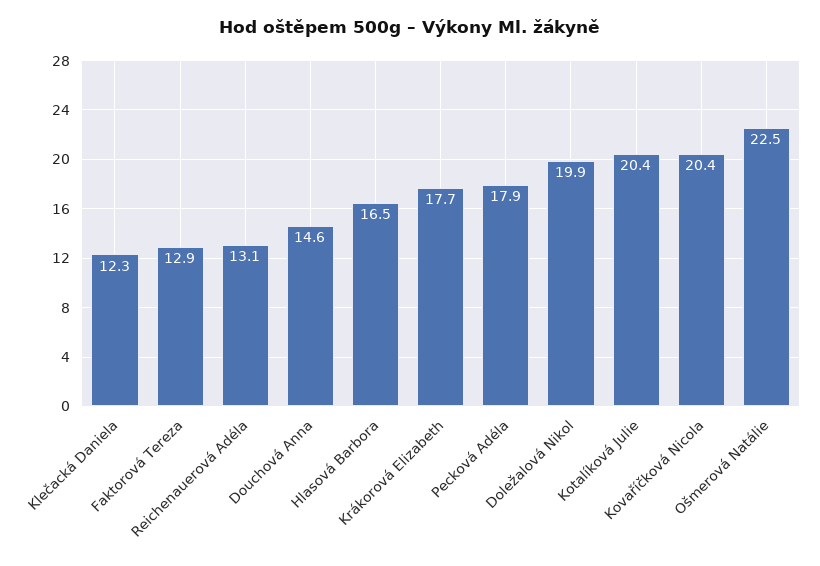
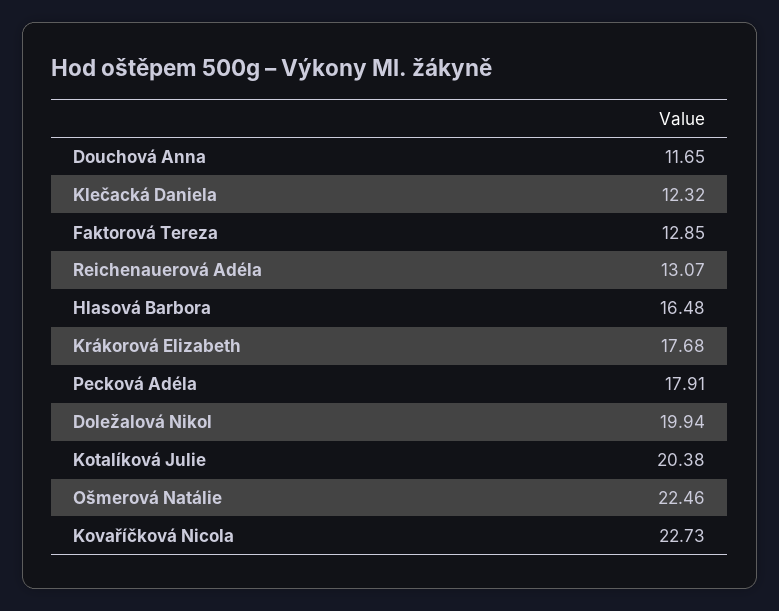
Douchová Anna: 14.6 -> 11.65
Kovaříčková Nicola: 20.4 -> 22.73

